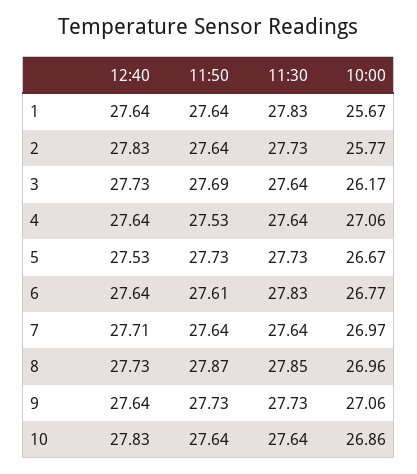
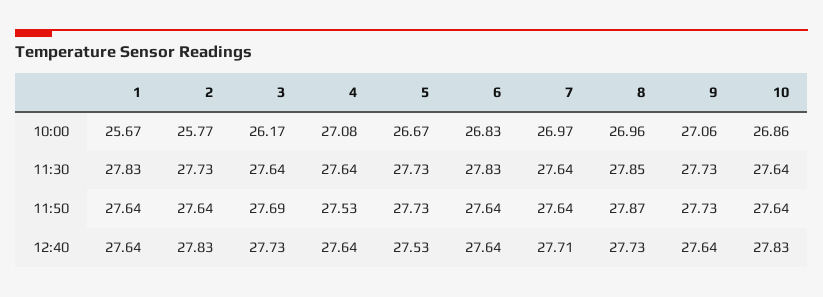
10:00, 4: 27.06 -> 27.08
11:50, 6: 27.61 -> 27.64
10:00, 6: 26.77 -> 26.83

